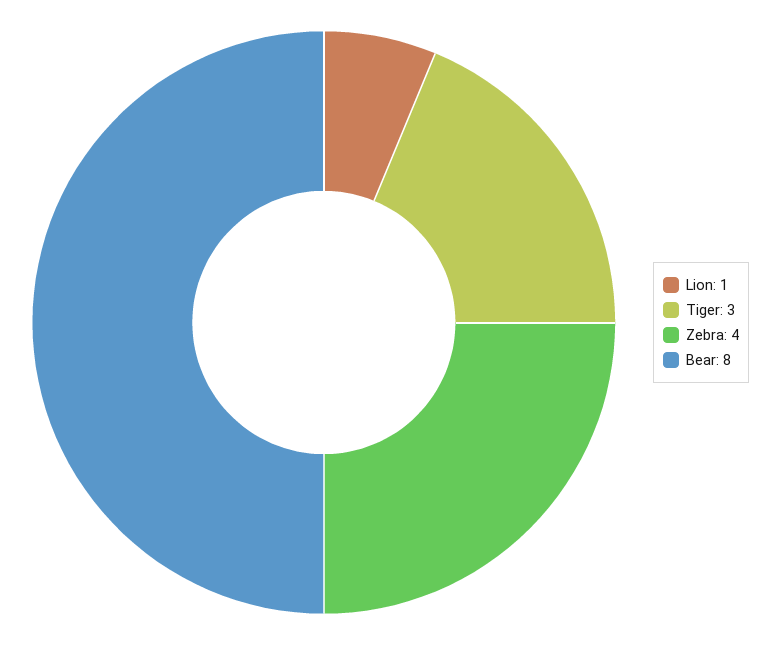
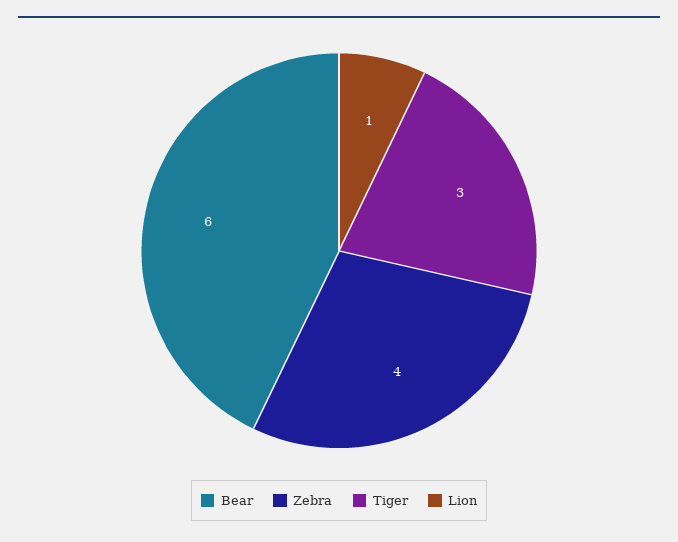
Bear: 8 -> 6

